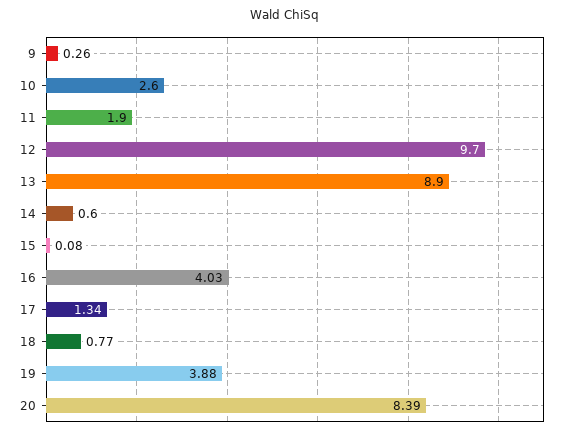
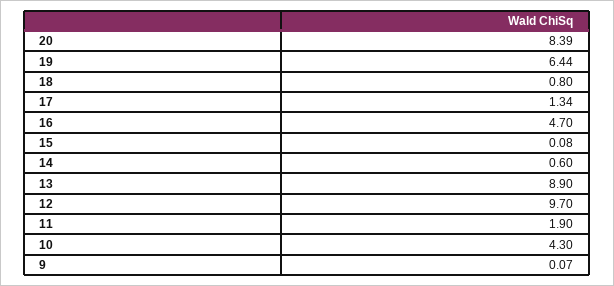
9: 0.26 -> 0.07
10: 2.6 -> 4.3
16: 4.03 -> 4.7
18: 0.77 -> 0.8
19: 3.88 -> 6.44

